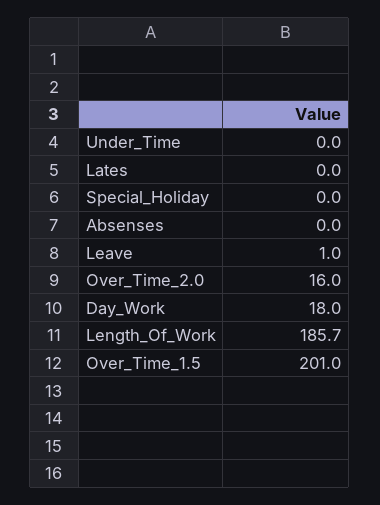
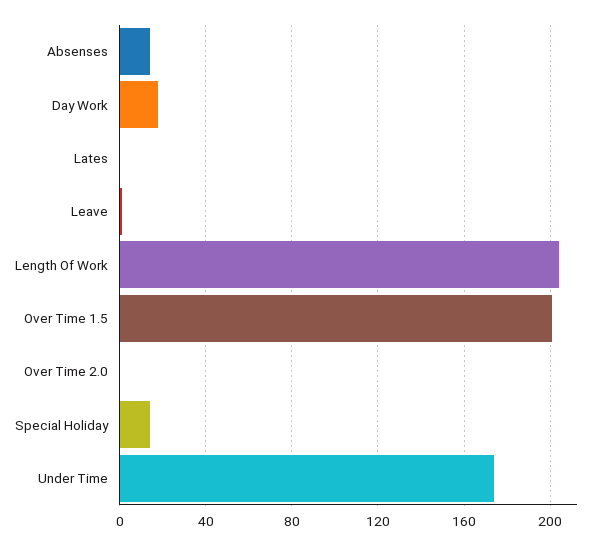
Under_Time: 0 -> 175
Special_Holiday: 0 -> 15
Absenses: 0 -> 15
Over_Time_2.0: 16 -> 0
Length_Of_Work: 185.7 -> 205

